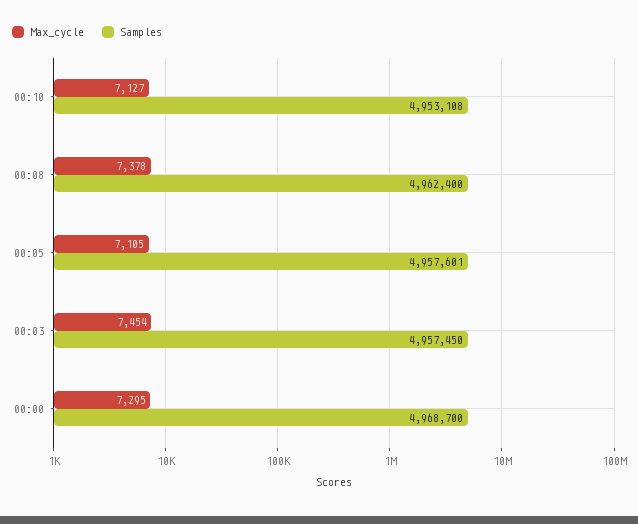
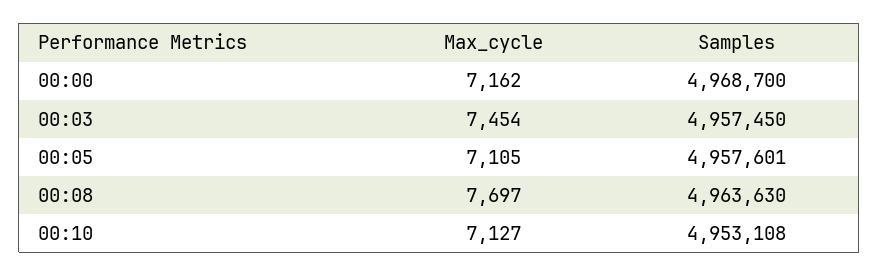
Max_cycle, 00:08: 7378 -> 7697
Samples, 00:08: 4962400 -> 4963630
Max_cycle, 00:00: 7295 -> 7162

